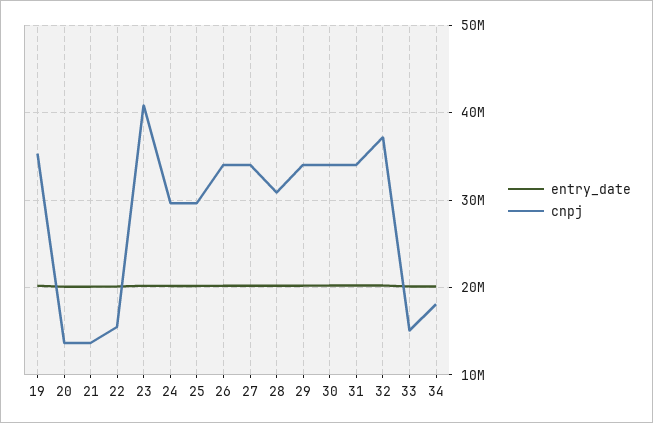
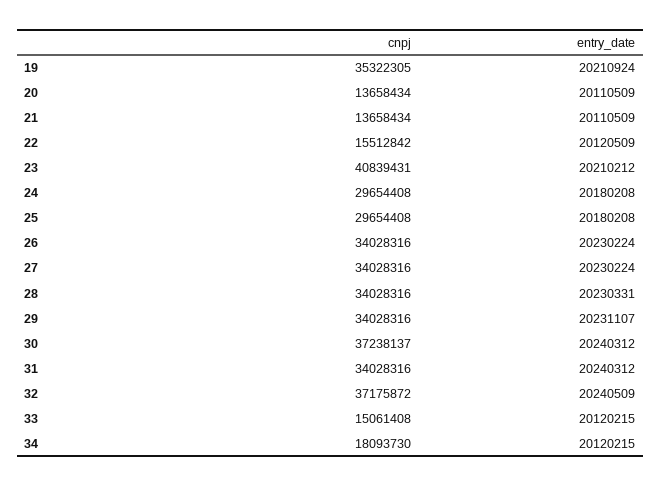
cnpj, 28: 31000000 -> 34028316
cnpj, 30: 34000000 -> 37238137

